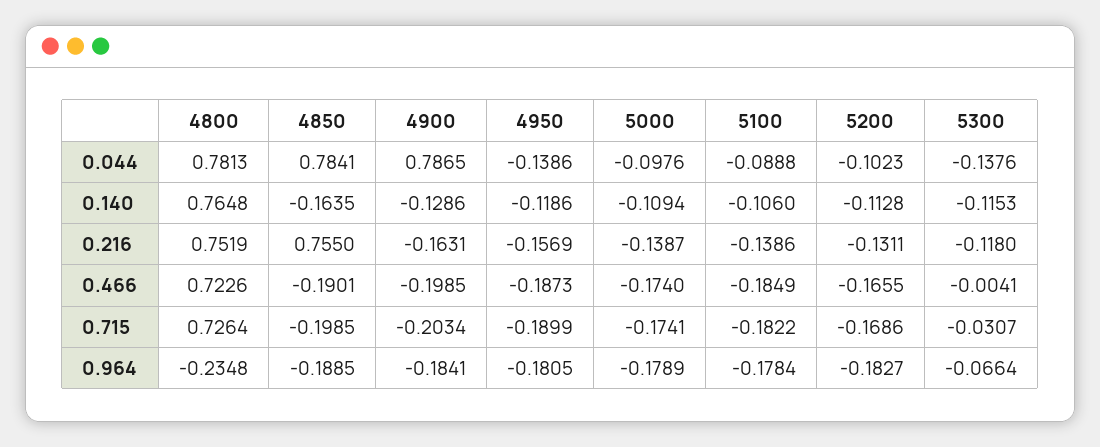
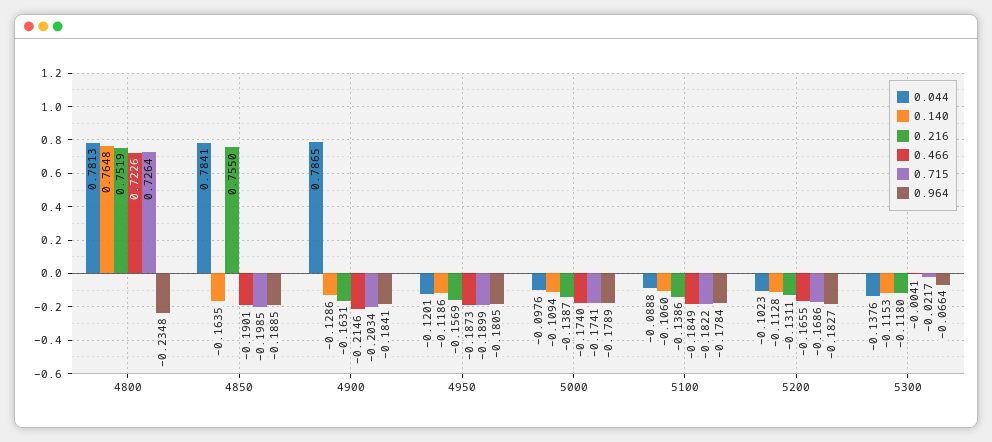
0.044, 4950: -0.1386 -> -0.1201
0.466, 4900: -0.1985 -> -0.2146
0.715, 5300: -0.0307 -> -0.0217

